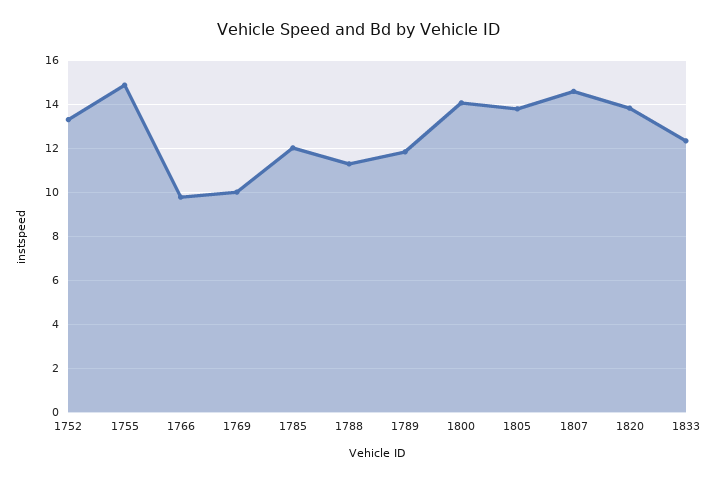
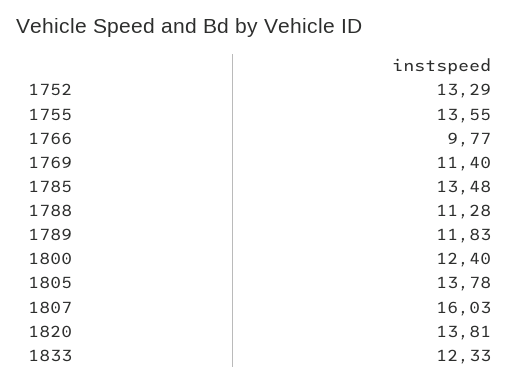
1755: 15 -> 13.55
1769: 10 -> 11.4
1785: 12 -> 13.48
1800: 14 -> 12.4
1807: 14.5 -> 16.03

